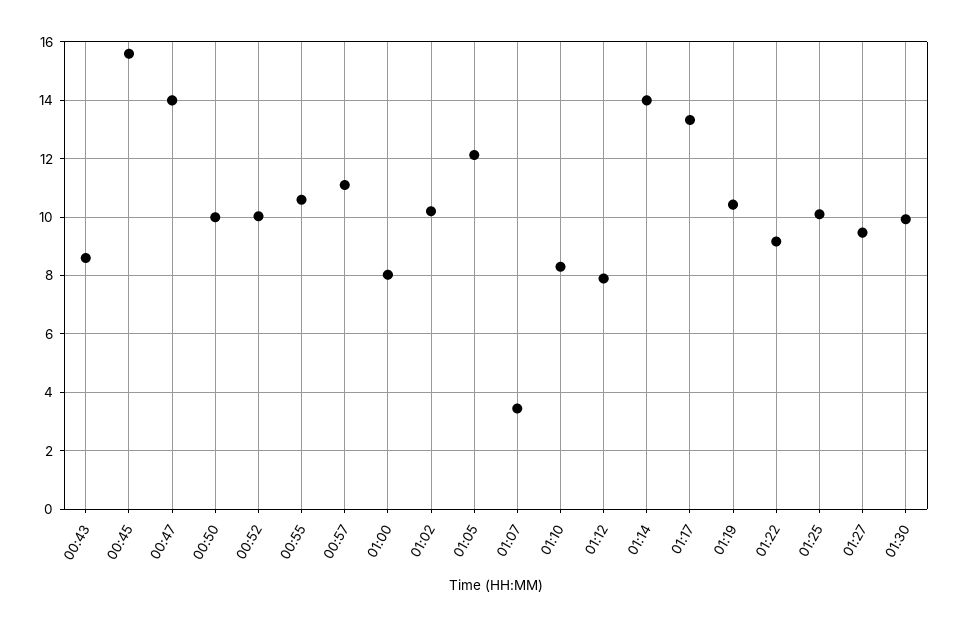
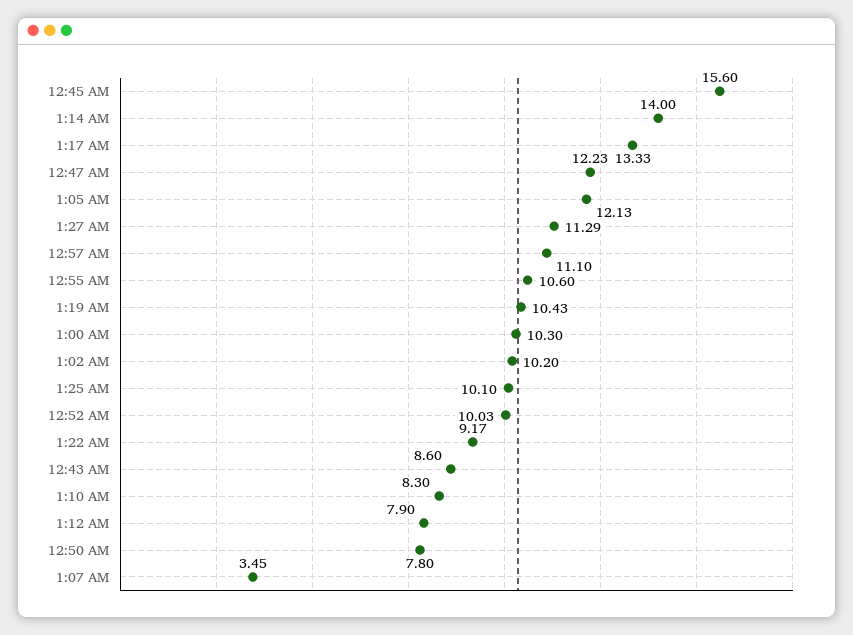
00:47: 14 -> 12.23
00:50: 10 -> 7.8
01:00: 8 -> 10.3
01:27: 9.5 -> 11.29
01:30: 10 -> none

